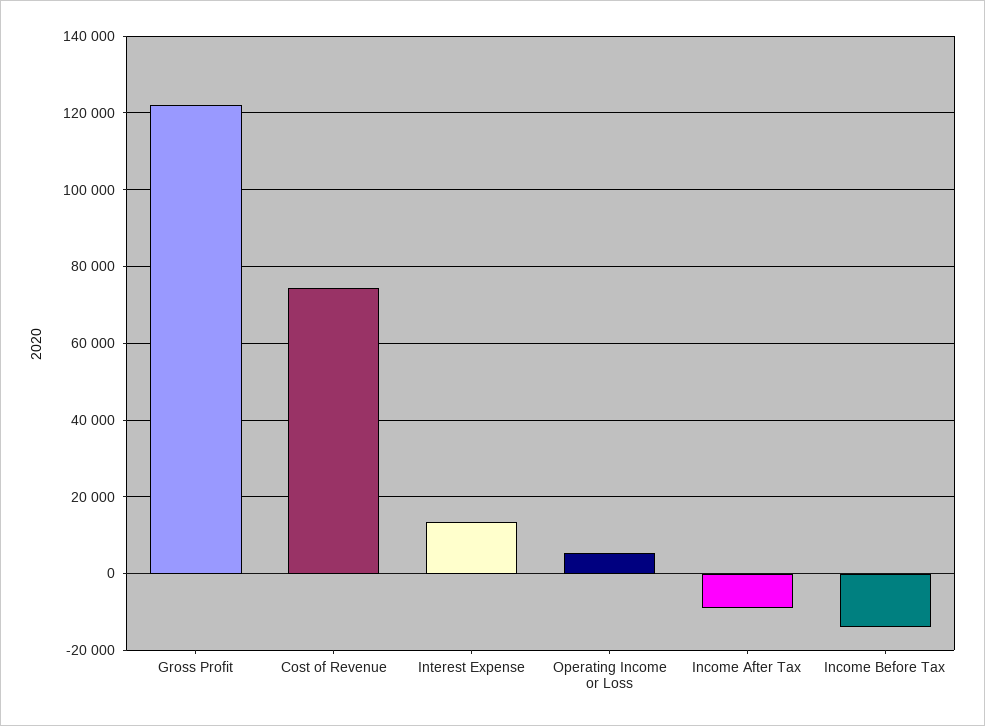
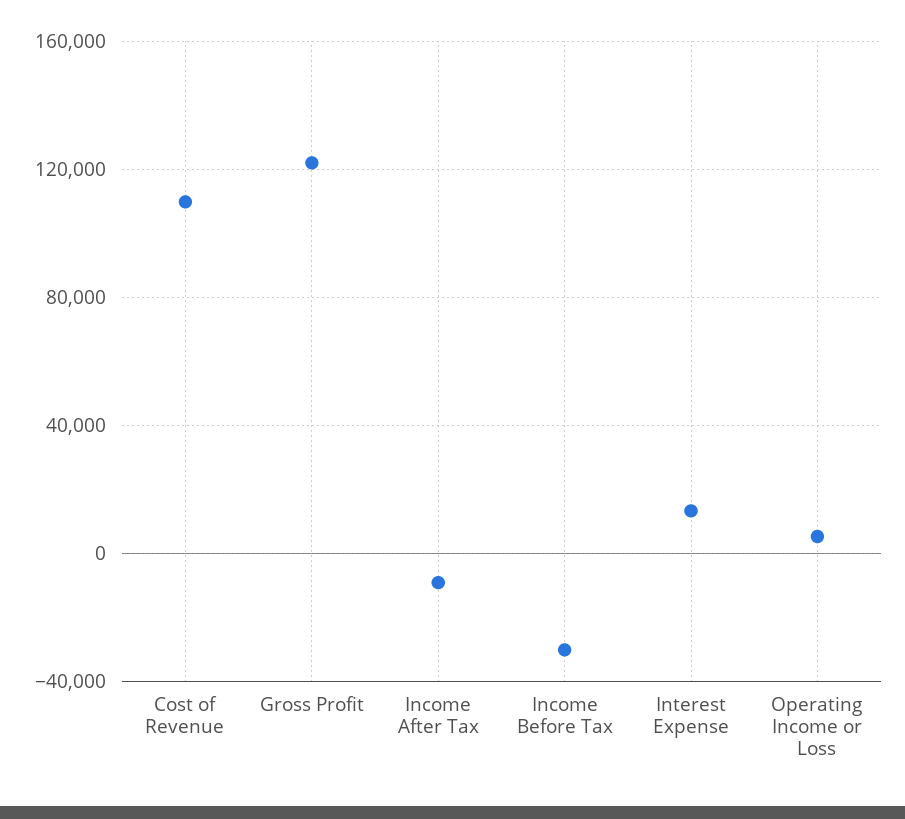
Cost of Revenue: 74000 -> 110000
Income Before Tax: -14000 -> -30000

